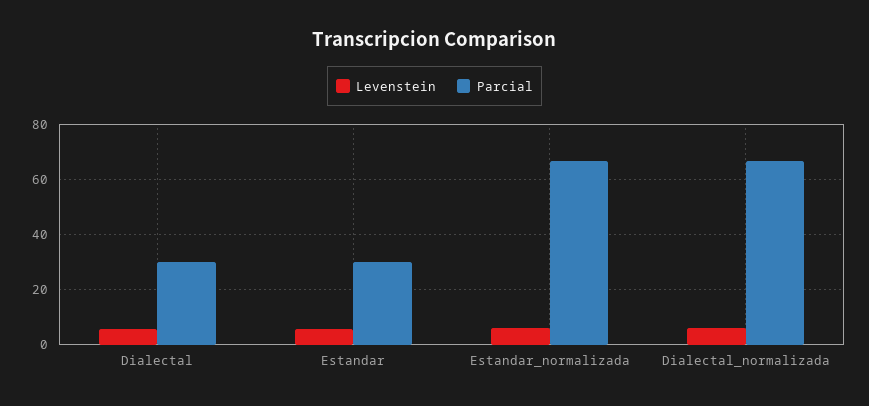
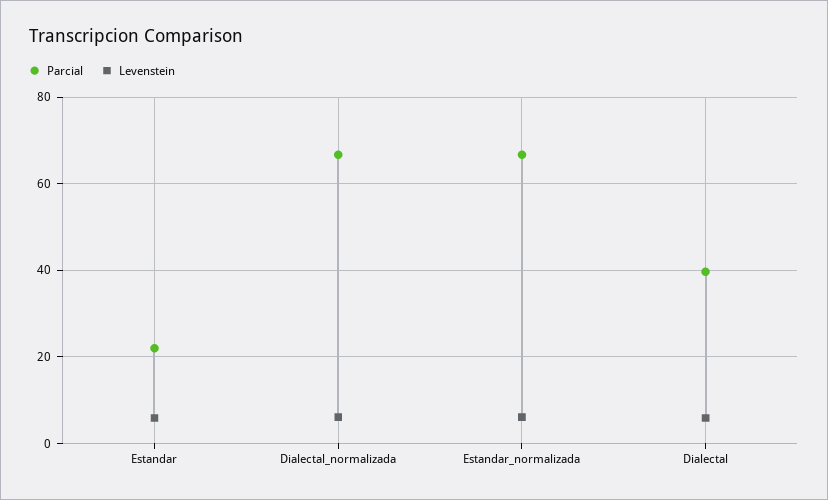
Parcial, Dialectal: 30 -> 40
Parcial, Estandar: 30 -> 22

